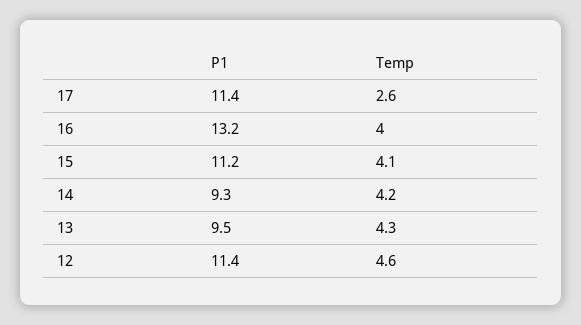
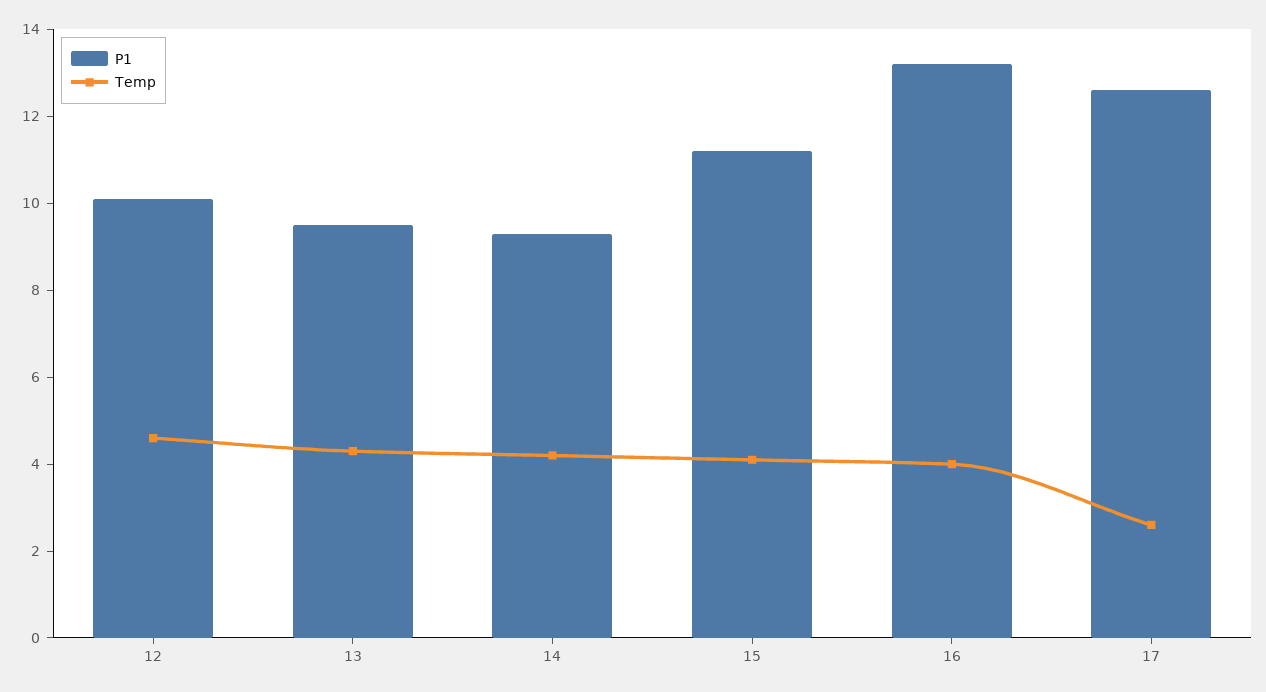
P1, 17: 11.4 -> 12.5
P1, 12: 11.4 -> 10

